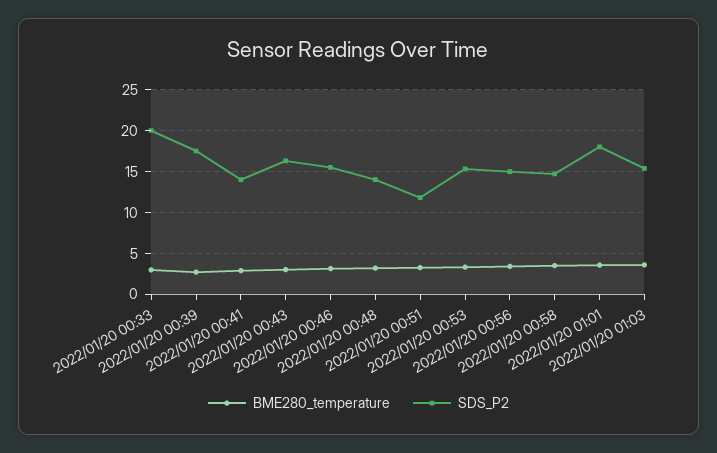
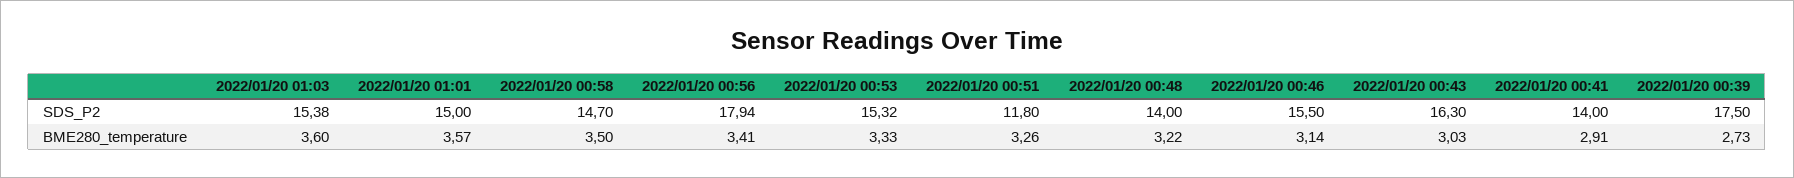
BME280_temperature, 2022/01/20 00:33: 3 -> none
SDS_P2, 2022/01/20 00:33: 20 -> none
SDS_P2, 2022/01/20 00:56: 15 -> 17.94
SDS_P2, 2022/01/20 01:01: 18 -> 15

